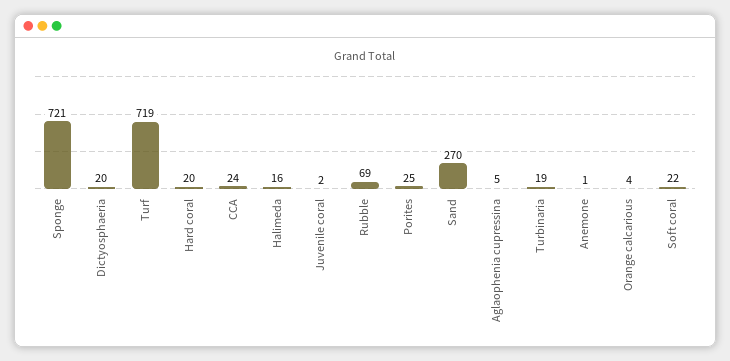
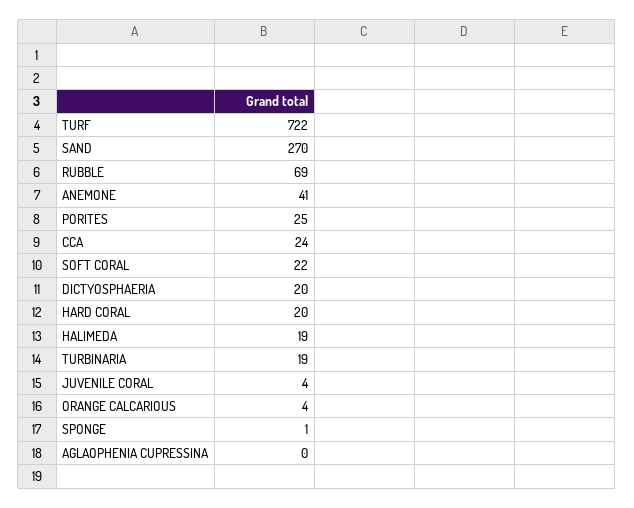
Sponge: 721 -> 1
Turf: 719 -> 722
Halimeda: 16 -> 19
Juvenile coral: 2 -> 4
Aglaophenia cupressina: 5 -> 0
Anemone: 1 -> 41

